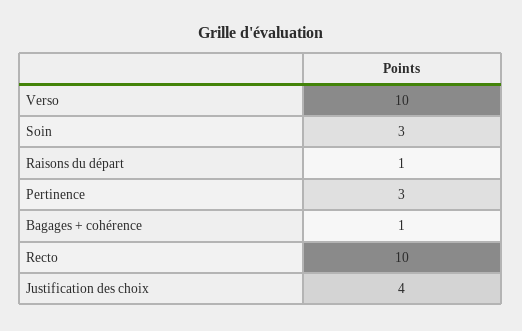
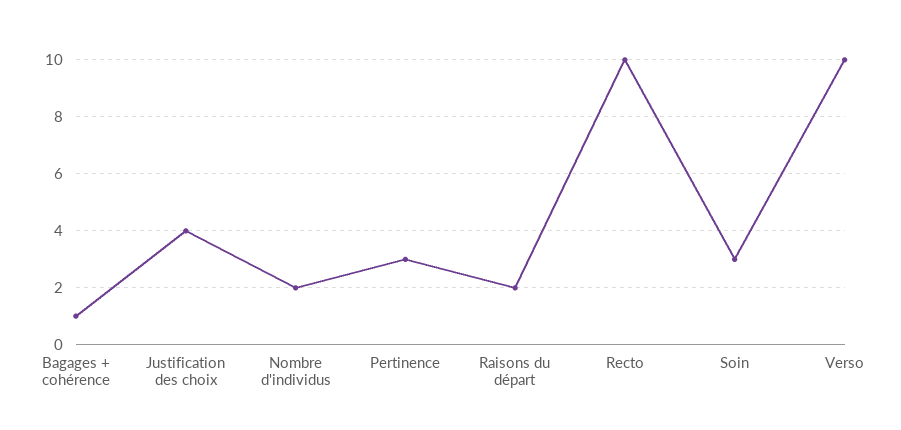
Raisons du départ: 1 -> 2
Nombre d'individus: none -> 2

